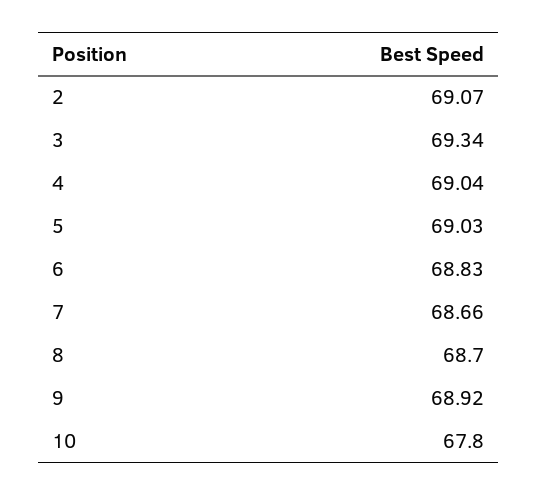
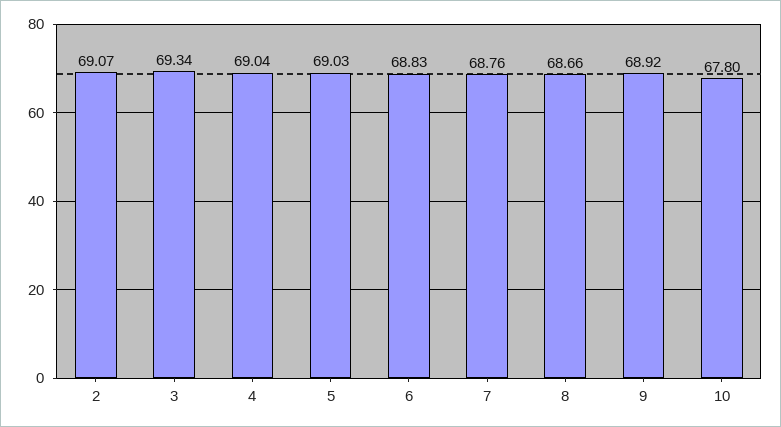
7: 68.66 -> 68.76
8: 68.7 -> 68.66

